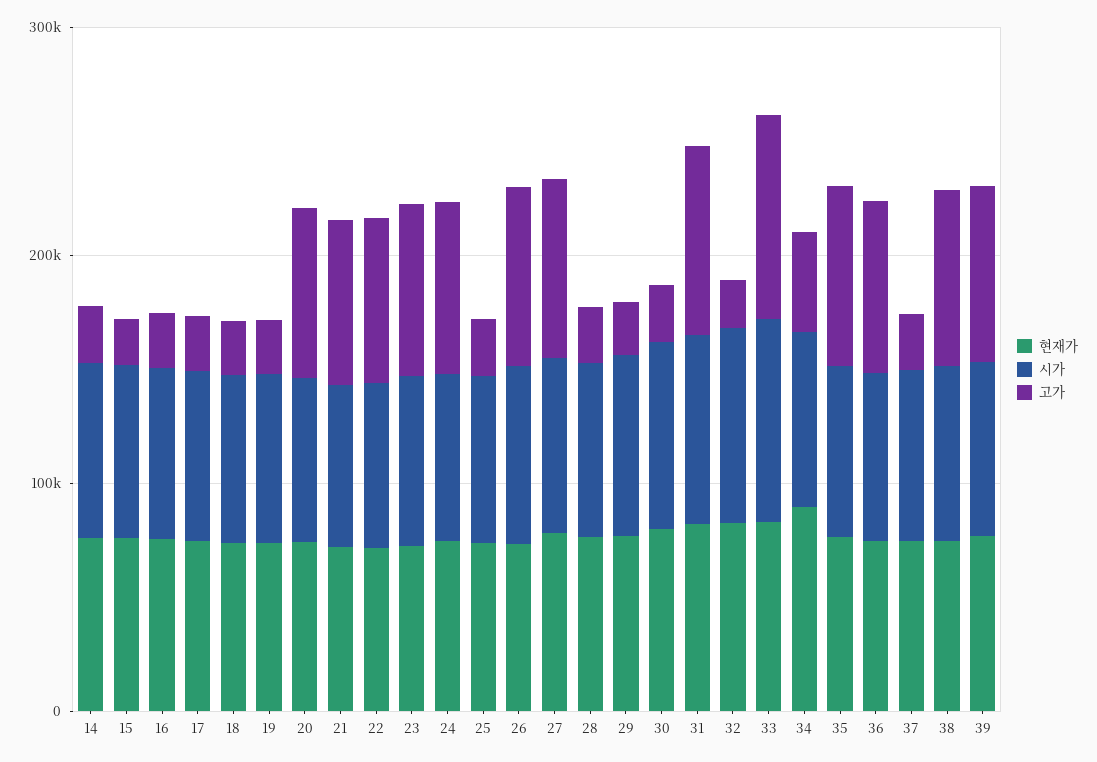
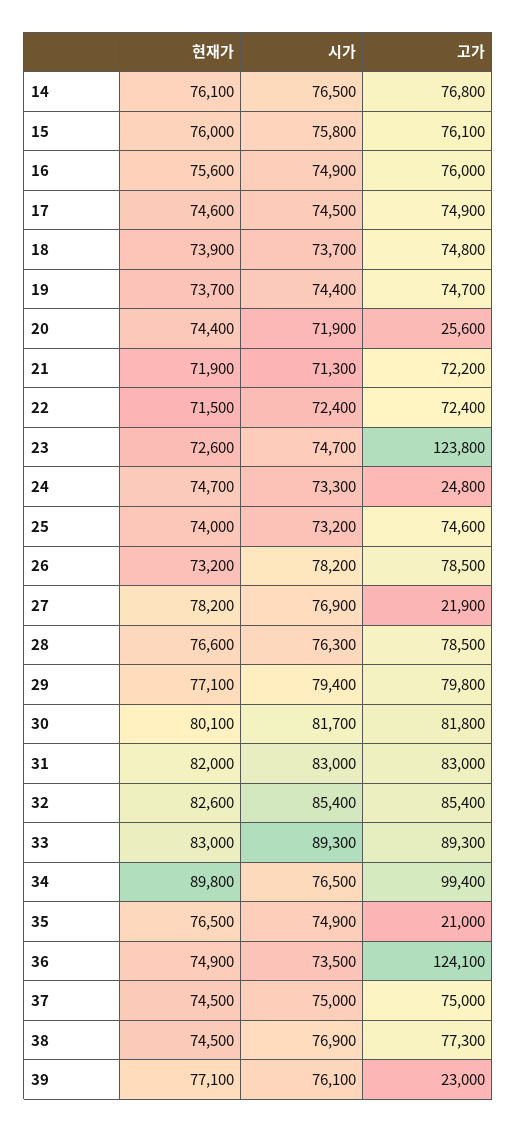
고가, 14: 20000 -> 76800
고가, 15: 20000 -> 76100
고가, 16: 20000 -> 76000
고가, 17: 20000 -> 74900
고가, 18: 20000 -> 74800
고가, 19: 20000 -> 74700
고가, 20: 80000 -> 25600
고가, 23: 80000 -> 123800
고가, 24: 80000 -> 24800
고가, 25: 20000 -> 74600
고가, 27: 80000 -> 21900
고가, 28: 20000 -> 78500
고가, 29: 20000 -> 79800
고가, 30: 20000 -> 81800
고가, 32: 20000 -> 85400
고가, 34: 40000 -> 99400
고가, 35: 80000 -> 21000
고가, 36: 80000 -> 124100
고가, 37: 20000 -> 75000
고가, 39: 80000 -> 23000

